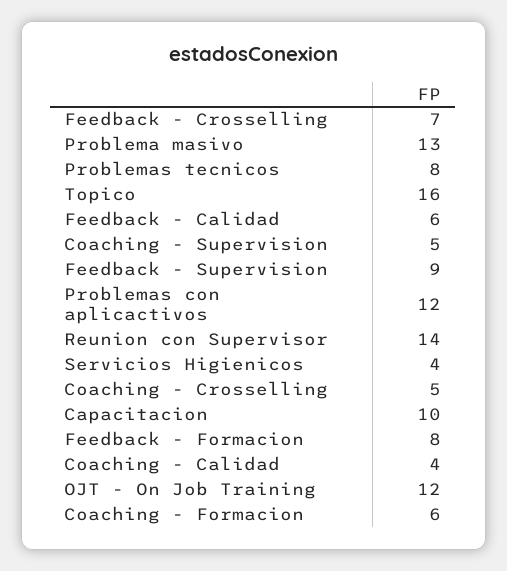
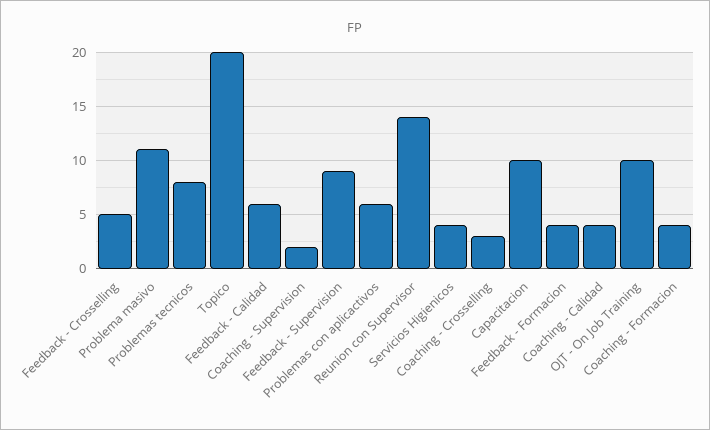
Feedback - Crosselling: 7 -> 5
Problema masivo: 13 -> 11
Topico: 16 -> 20
Coaching - Supervision: 5 -> 2
Problemas con aplicactivos: 12 -> 6
Coaching - Crosselling: 5 -> 3
Feedback - Formacion: 8 -> 4
OJT - On Job Training: 12 -> 10
Coaching - Formacion: 6 -> 4

